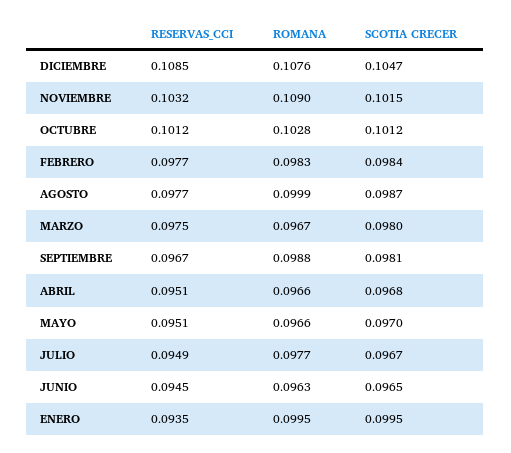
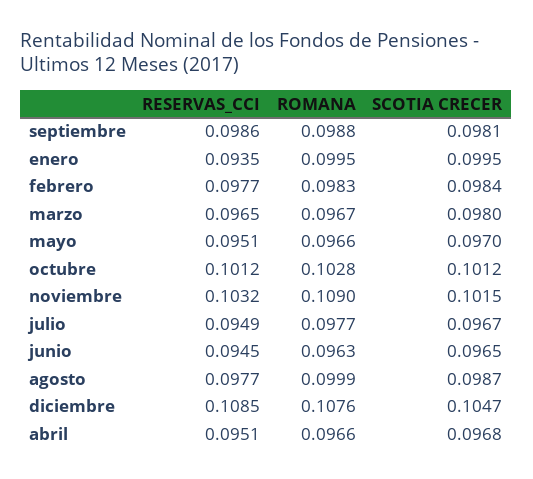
RESERVAS_CCI, MARZO: 0.0975 -> 0.0965
RESERVAS_CCI, SEPTIEMBRE: 0.0967 -> 0.0986

